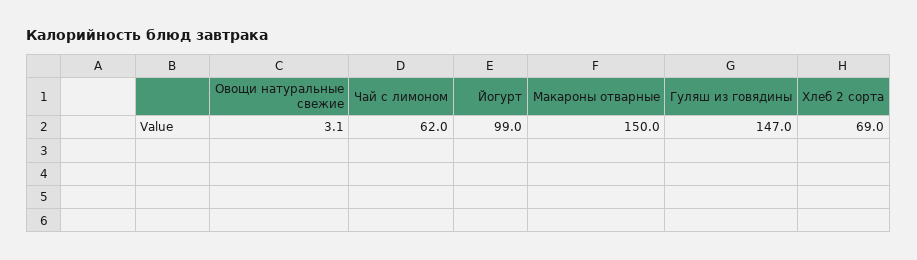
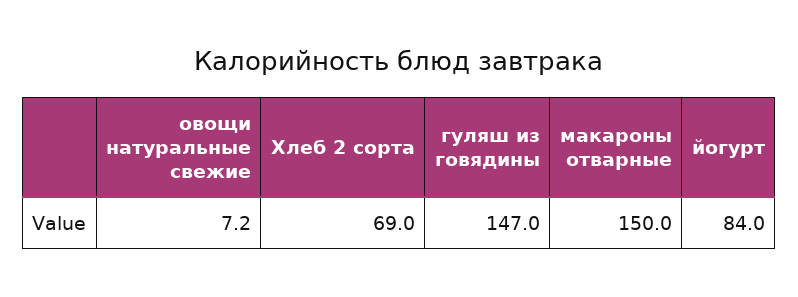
Овощи натуральные свежие: 3.1 -> 7.2
Чай с лимоном: 62 -> none
Йогурт: 99 -> 84

